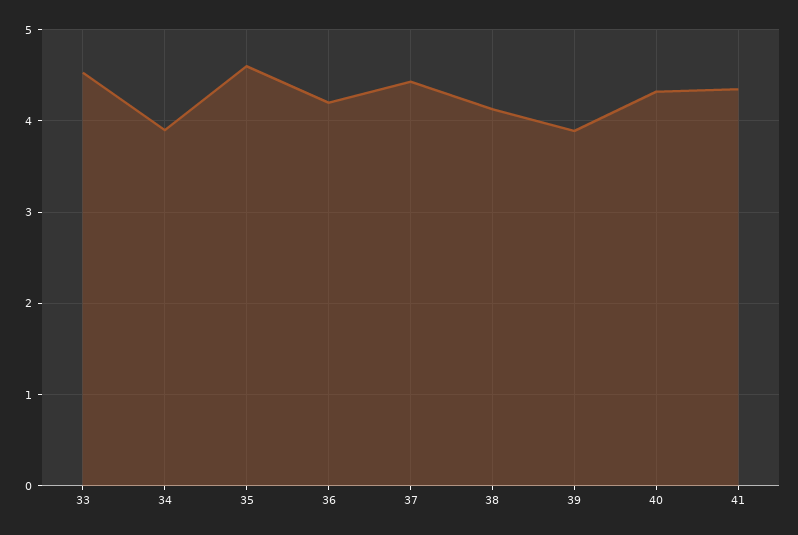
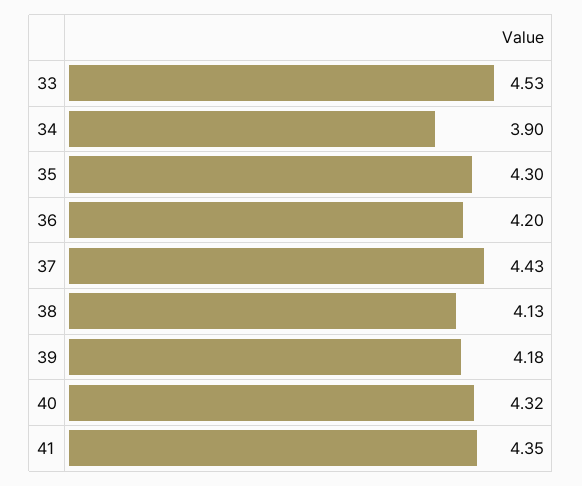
35: 4.6 -> 4.3
39: 3.9 -> 4.18

